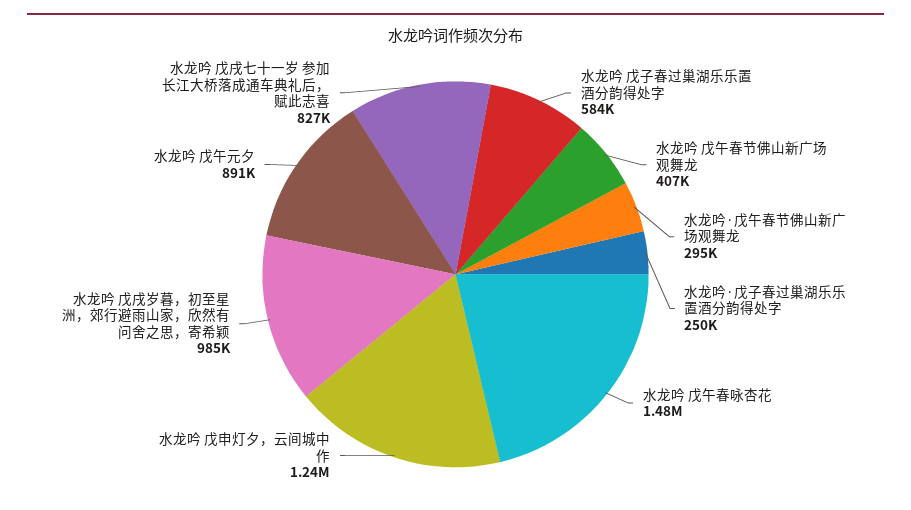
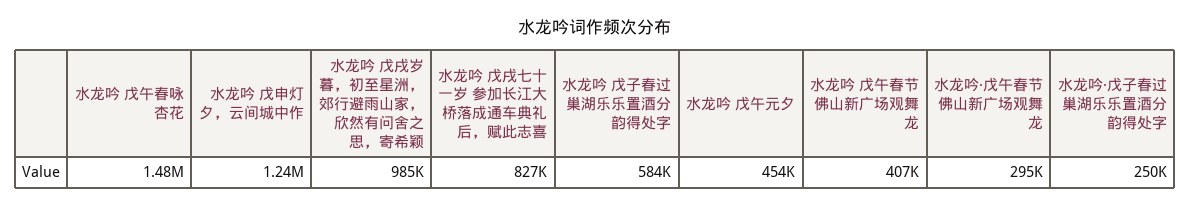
水龙吟 戊午元夕: 891000 -> 454000

